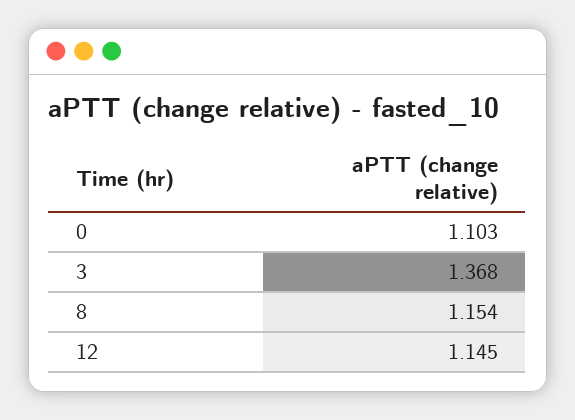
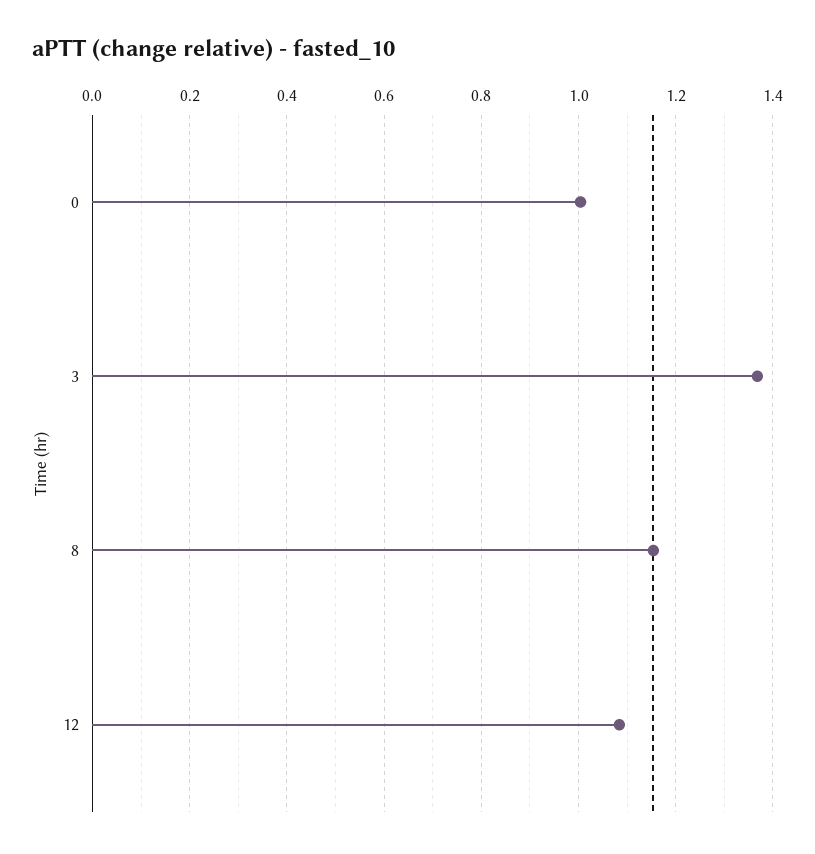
0: 1.103 -> 1
12: 1.145 -> 1.08

